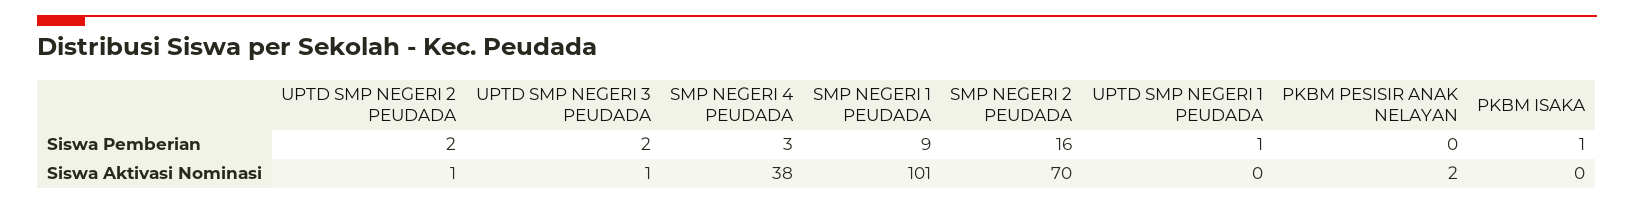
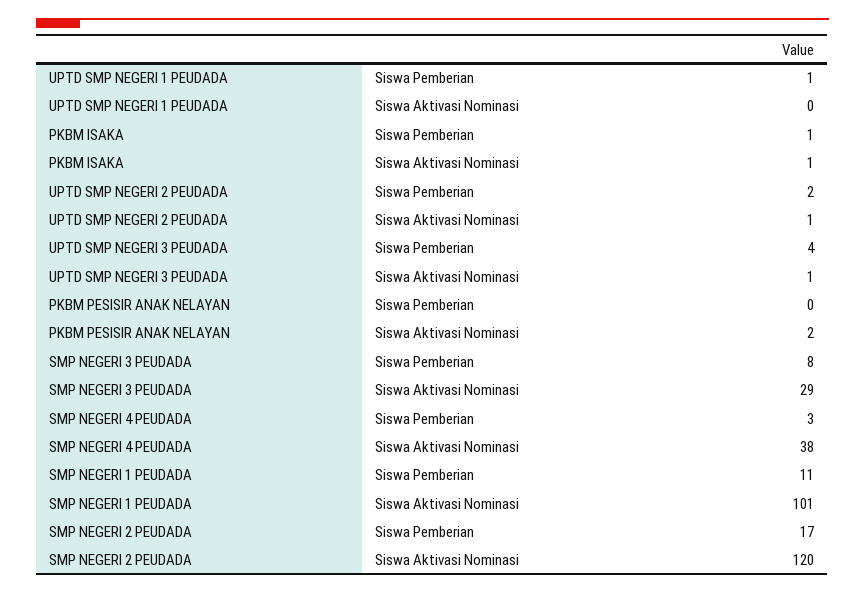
UPTD SMP NEGERI 3 PEUDADA, Siswa Pemberian: 2 -> 4
SMP NEGERI 1 PEUDADA, Siswa Pemberian: 9 -> 11
SMP NEGERI 2 PEUDADA, Siswa Pemberian: 16 -> 17
SMP NEGERI 2 PEUDADA, Siswa Aktivasi Nominasi: 70 -> 120
PKBM ISAKA, Siswa Aktivasi Nominasi: 0 -> 1
SMP NEGERI 3 PEUDADA, Siswa Pemberian: none -> 8
SMP NEGERI 3 PEUDADA, Siswa Aktivasi Nominasi: none -> 29

